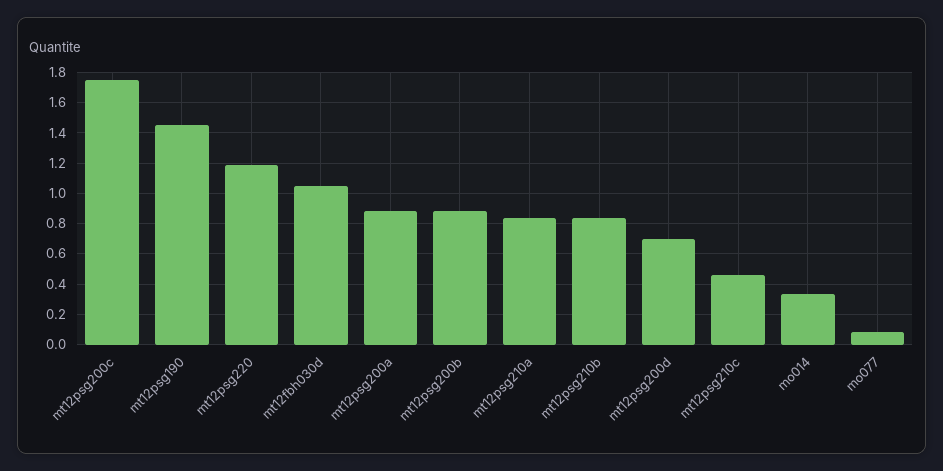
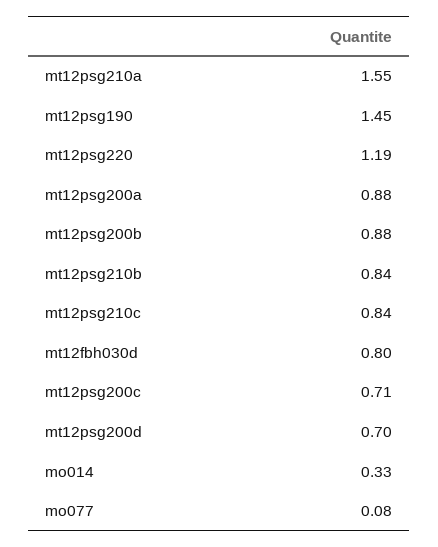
mt12psg200c: 1.75 -> 0.71
mt12fbh030d: 1.05 -> 0.8
mt12psg210a: 0.85 -> 1.55
mt12psg210c: 0.45 -> 0.84

